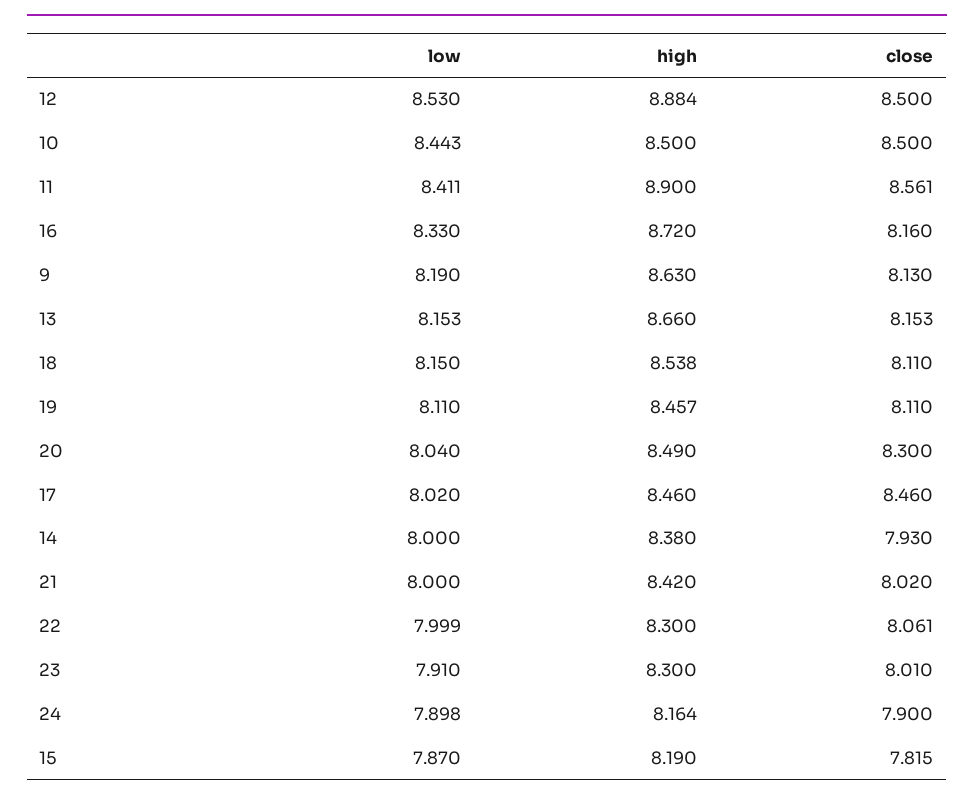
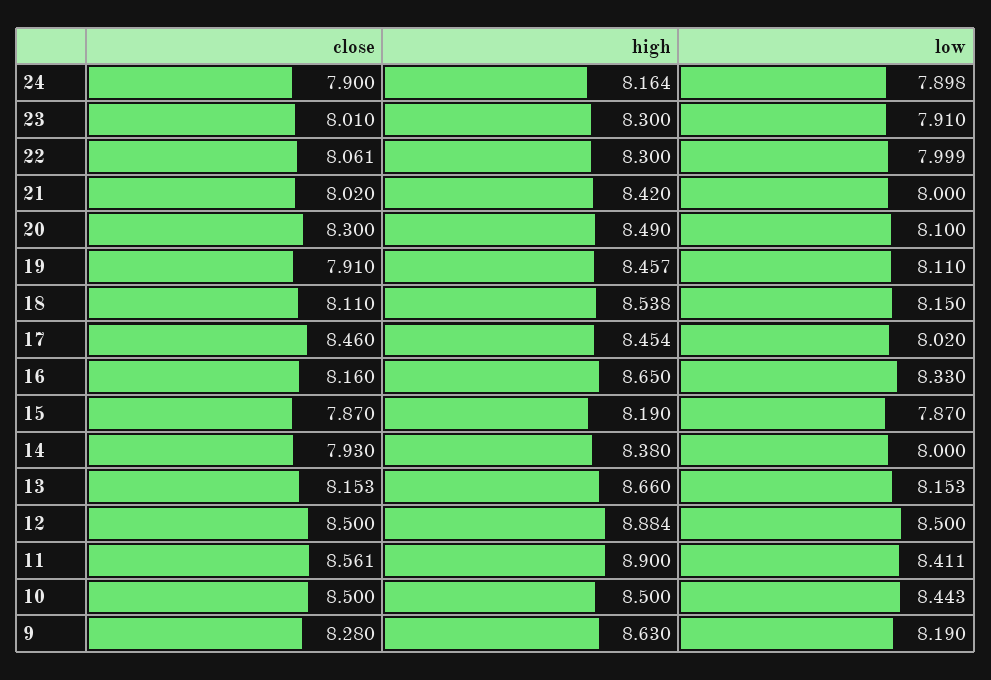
low, 12: 8.53 -> 8.5
high, 16: 8.72 -> 8.65
close, 9: 8.13 -> 8.28
close, 19: 8.11 -> 7.91
low, 20: 8.04 -> 8.1
high, 17: 8.46 -> 8.454
close, 15: 7.815 -> 7.87

